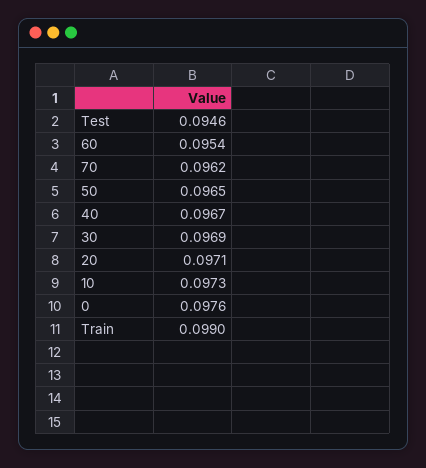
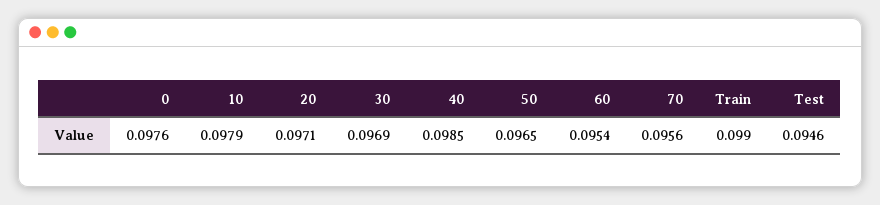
70: 0.0962 -> 0.0956
40: 0.0967 -> 0.0985
10: 0.0973 -> 0.0979

